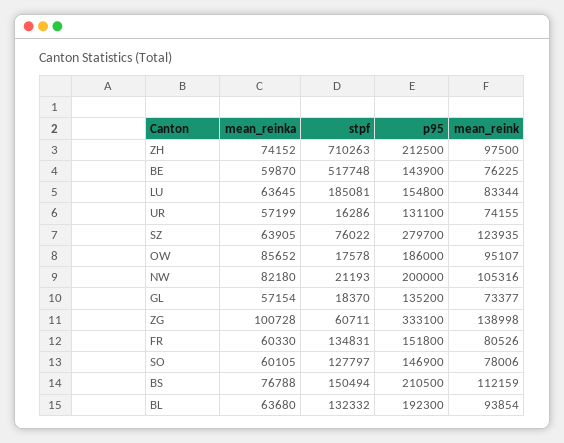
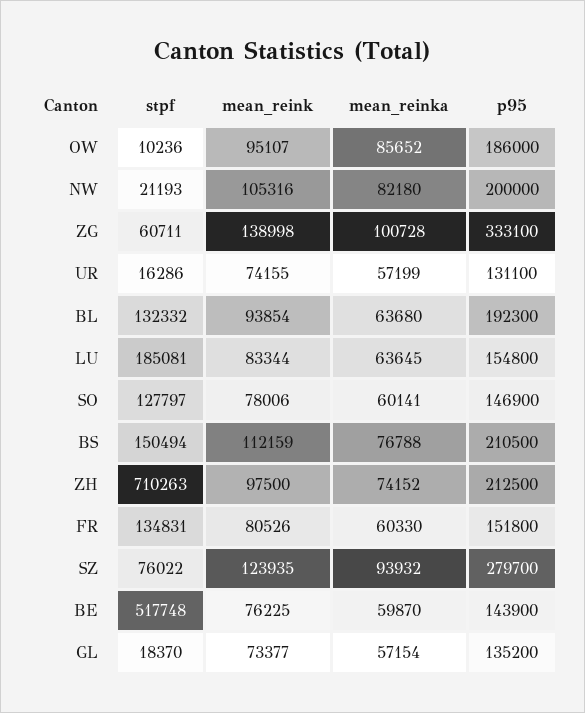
mean_reinka, SZ: 63905 -> 93932
stpf, OW: 17578 -> 10236
mean_reinka, SO: 60105 -> 60141

